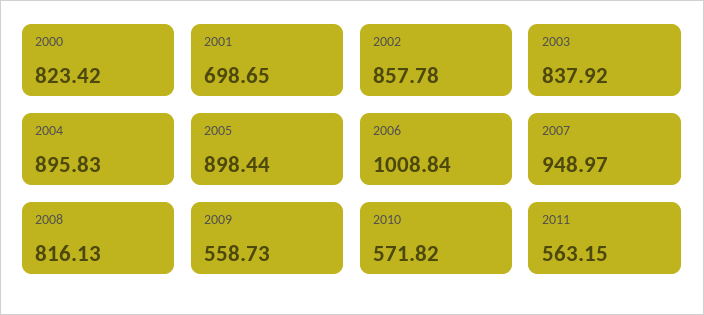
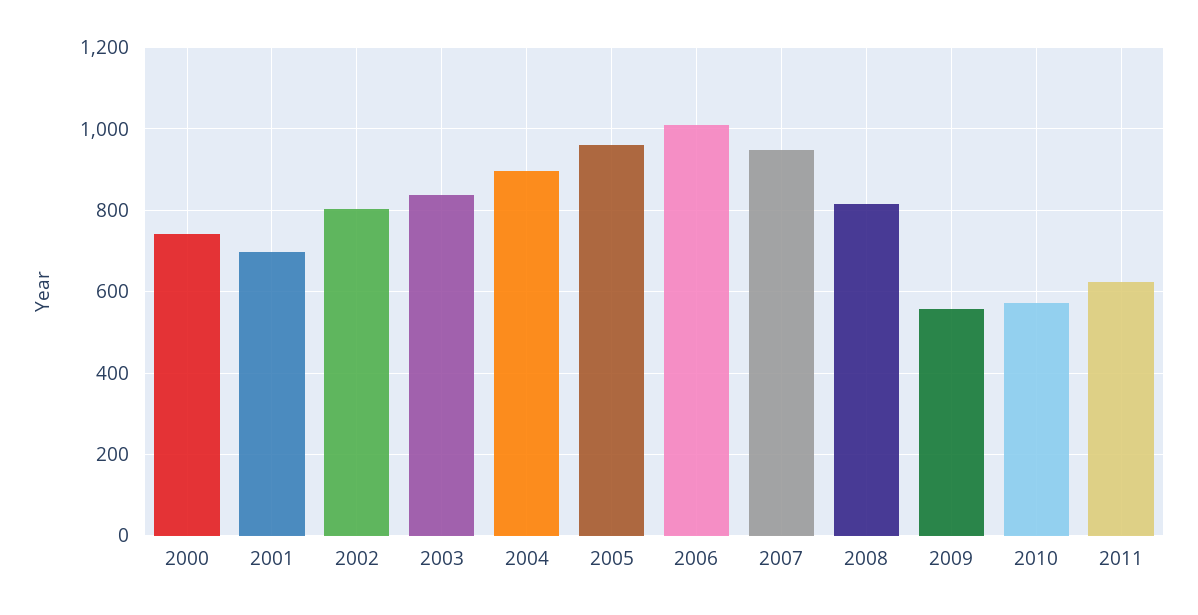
2000: 823.42 -> 740
2002: 857.78 -> 800
2005: 898.44 -> 960
2011: 563.15 -> 620

